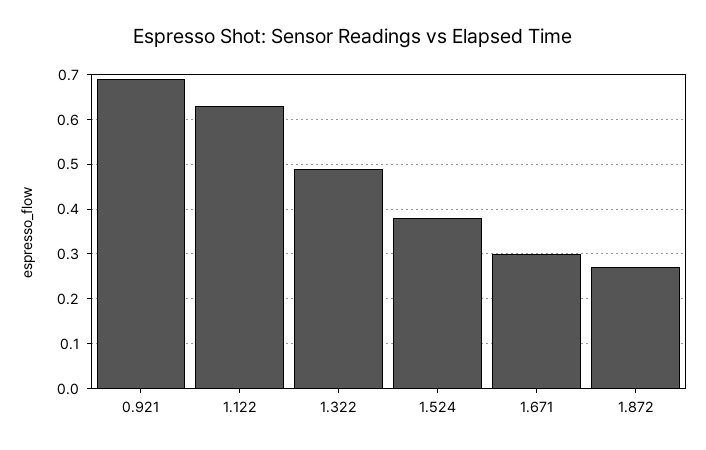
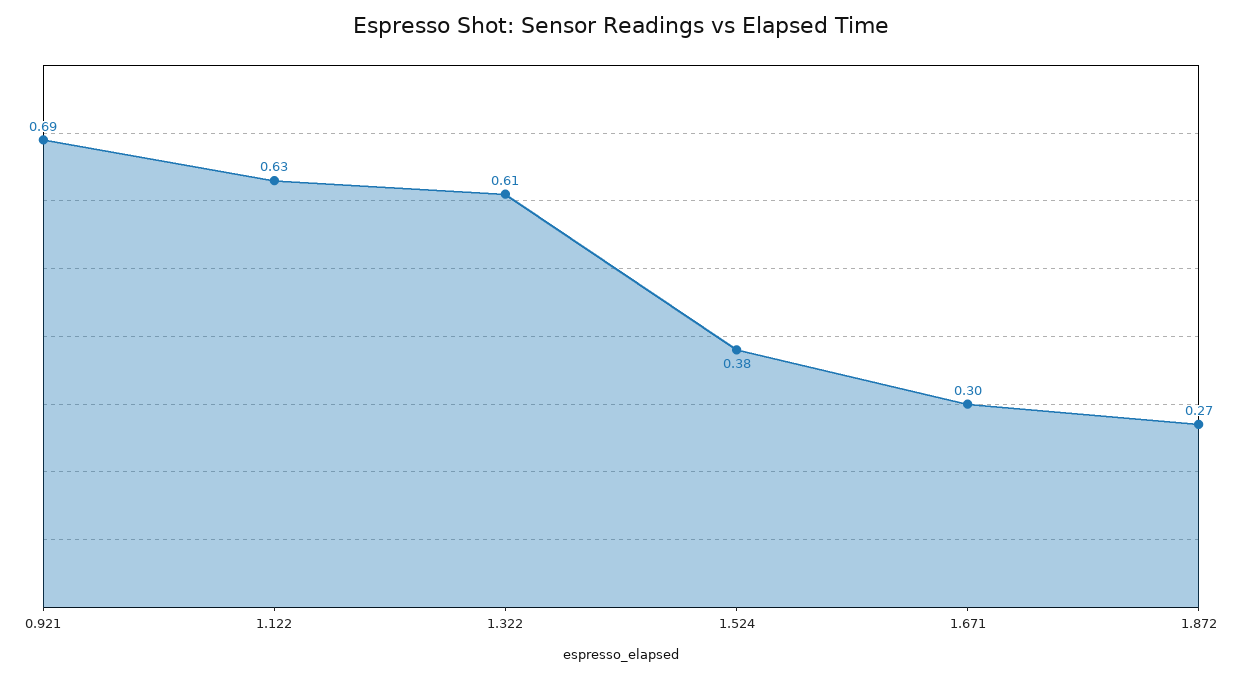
1.322: 0.5 -> 0.61

